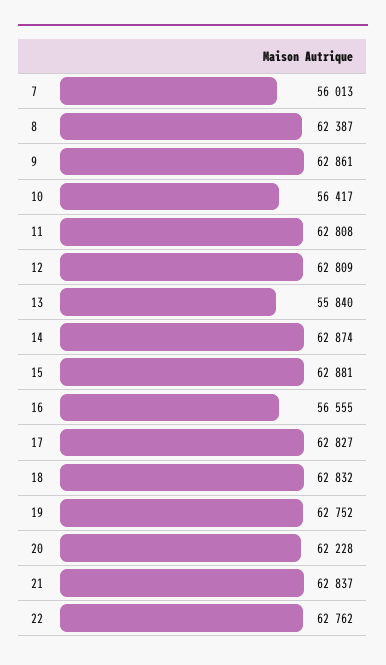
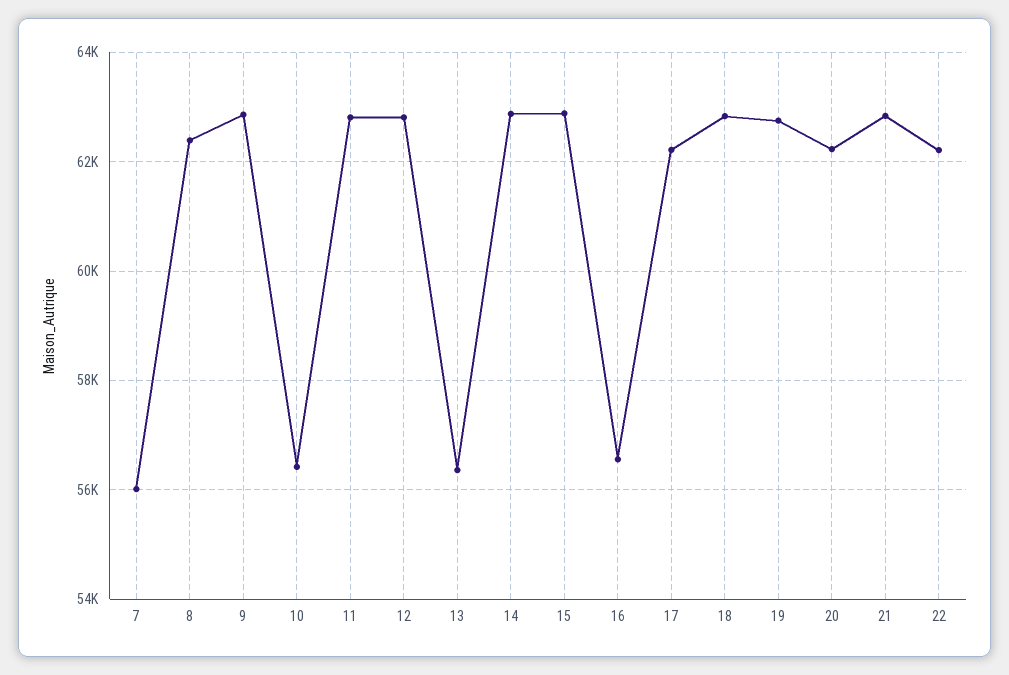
13: 55840 -> 56400
17: 62827 -> 62200
22: 62762 -> 62200

